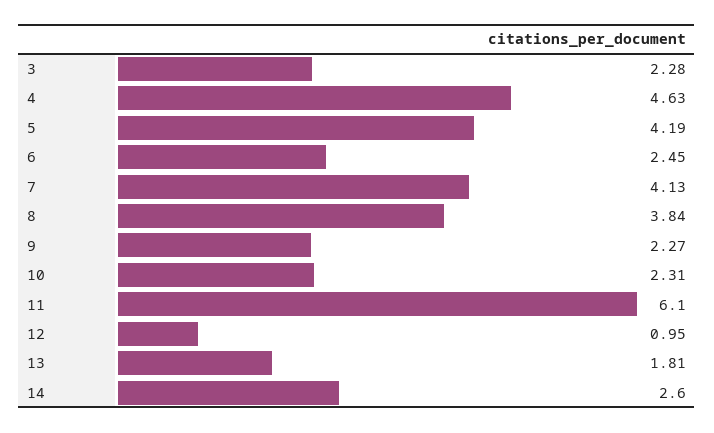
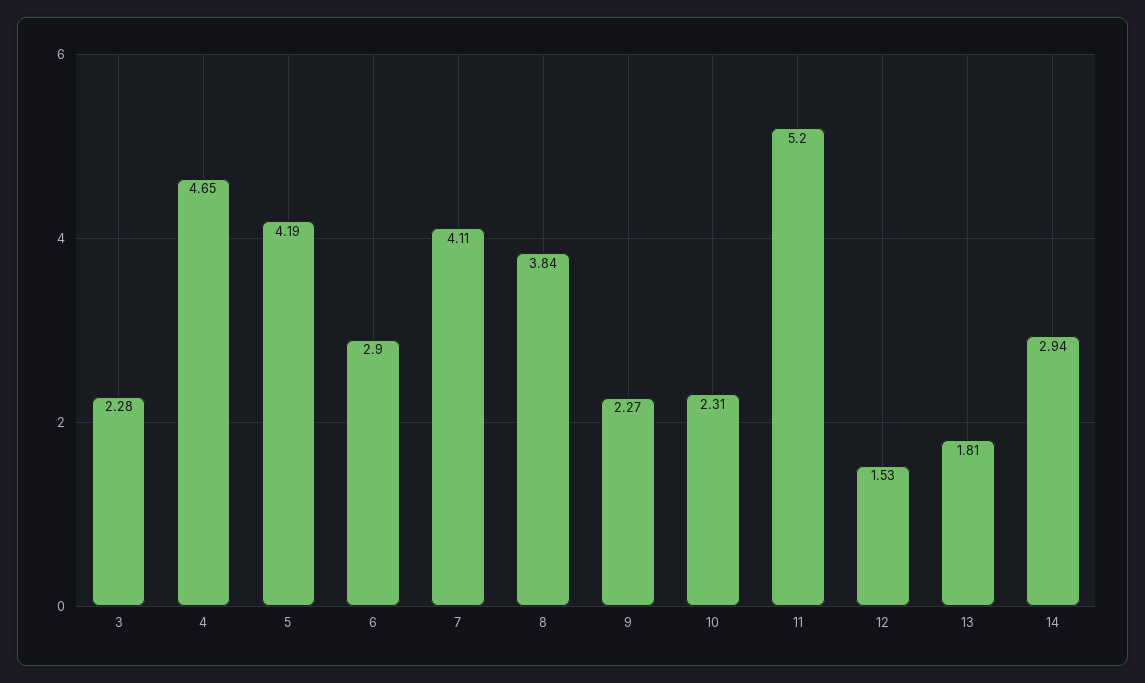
4: 4.63 -> 4.65
6: 2.45 -> 2.9
7: 4.13 -> 4.11
11: 6.1 -> 5.2
12: 0.95 -> 1.53
14: 2.6 -> 2.94

